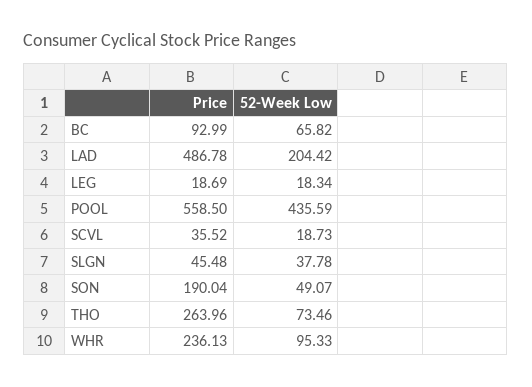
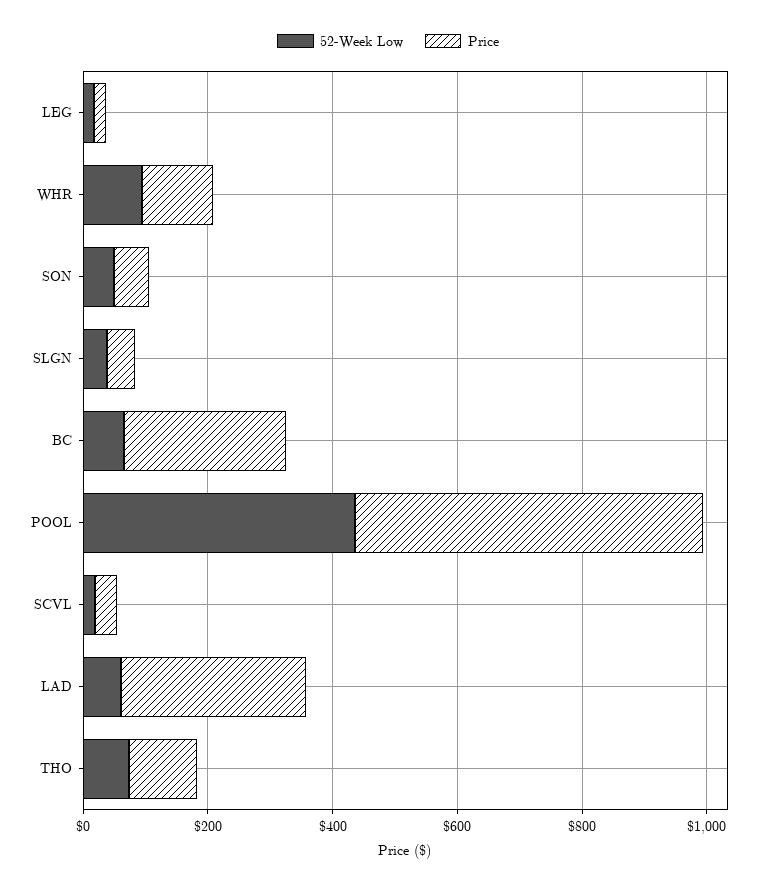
Price, BC: 92.99 -> 250
Price, LAD: 486.78 -> 300
52-Week Low, LAD: 204.42 -> 50
Price, SON: 190.04 -> 50
Price, THO: 263.96 -> 100
Price, WHR: 236.13 -> 100

